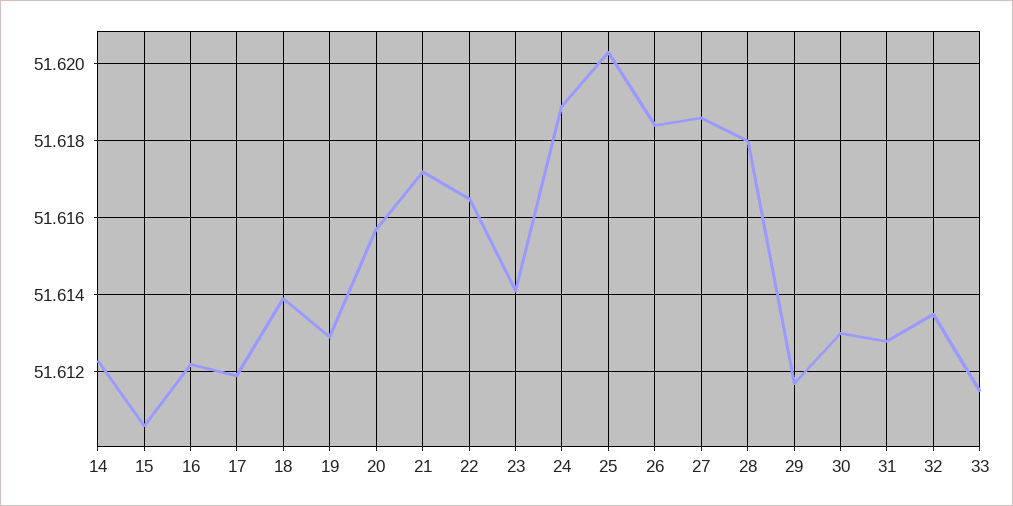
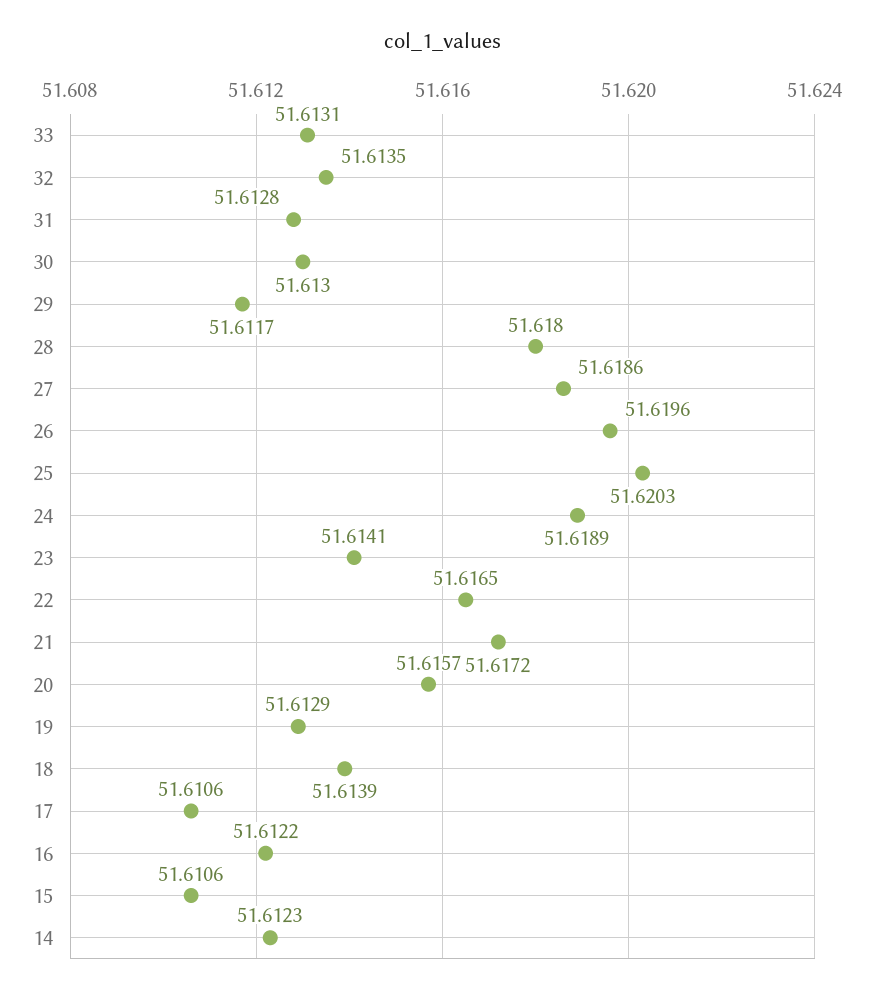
17: 51.612 -> 51.6106
26: 51.6185 -> 51.6196
33: 51.6115 -> 51.6131

